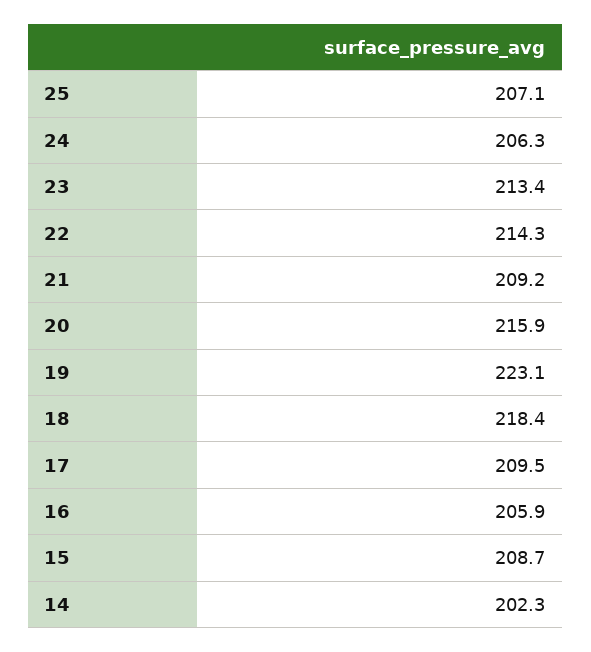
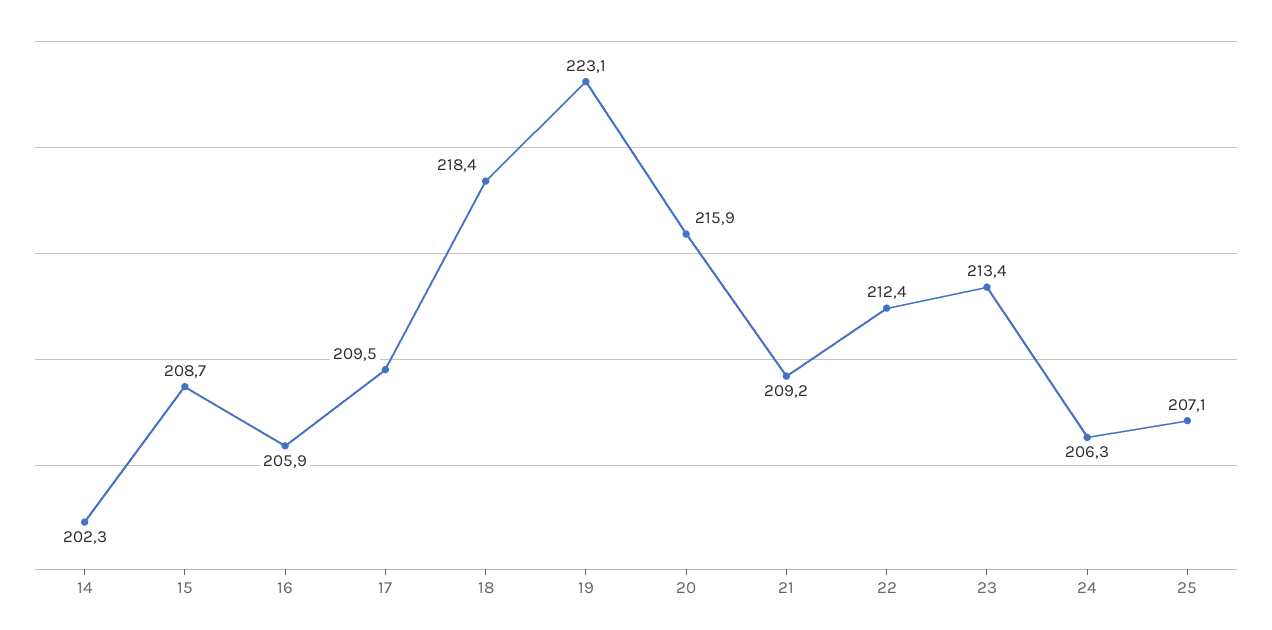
22: 214.3 -> 212.4

